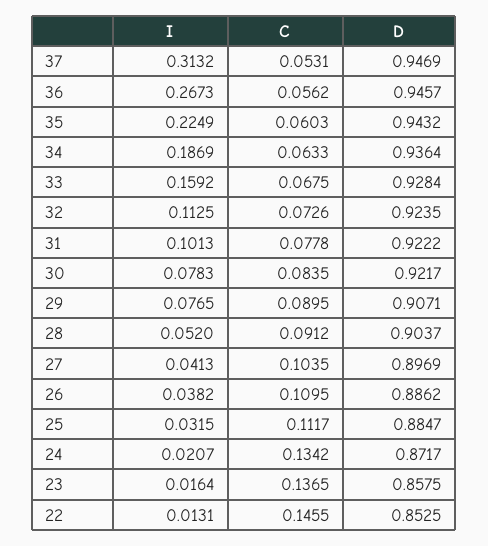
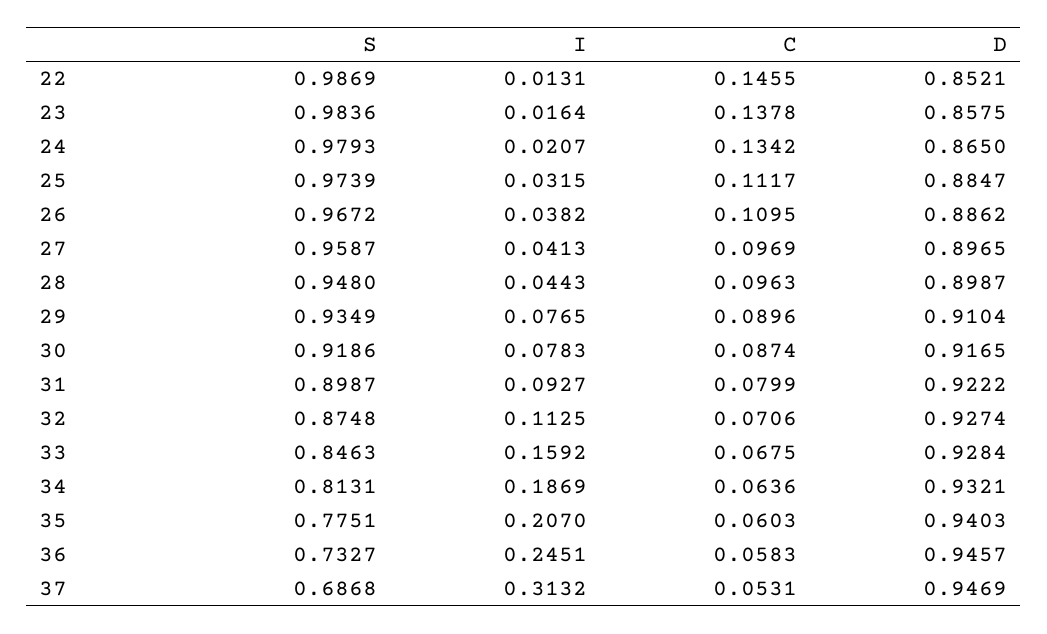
I, 36: 0.2673 -> 0.2451
C, 36: 0.0562 -> 0.0583
I, 35: 0.2249 -> 0.207
D, 35: 0.9432 -> 0.9403
C, 34: 0.0633 -> 0.0636
D, 34: 0.9364 -> 0.9321
C, 32: 0.0726 -> 0.0706
D, 32: 0.9235 -> 0.9274
I, 31: 0.1013 -> 0.0927
C, 31: 0.0778 -> 0.0799
C, 30: 0.0835 -> 0.0874
D, 30: 0.9217 -> 0.9165
C, 29: 0.0895 -> 0.0896
D, 29: 0.9071 -> 0.9104
I, 28: 0.052 -> 0.0443
C, 28: 0.0912 -> 0.0963
D, 28: 0.9037 -> 0.8987
C, 27: 0.1035 -> 0.0969
D, 27: 0.8969 -> 0.8965
D, 24: 0.8717 -> 0.865
C, 23: 0.1365 -> 0.1378
D, 22: 0.8525 -> 0.8521
S, 22: none -> 0.9869
S, 23: none -> 0.9836
S, 24: none -> 0.9793
S, 25: none -> 0.9739
S, 26: none -> 0.9672
S, 27: none -> 0.9587
S, 28: none -> 0.948
S, 29: none -> 0.9349
S, 30: none -> 0.9186
S, 31: none -> 0.8987
S, 32: none -> 0.8748
S, 33: none -> 0.8463
S, 34: none -> 0.8131
S, 35: none -> 0.7751
S, 36: none -> 0.7327
S, 37: none -> 0.6868

